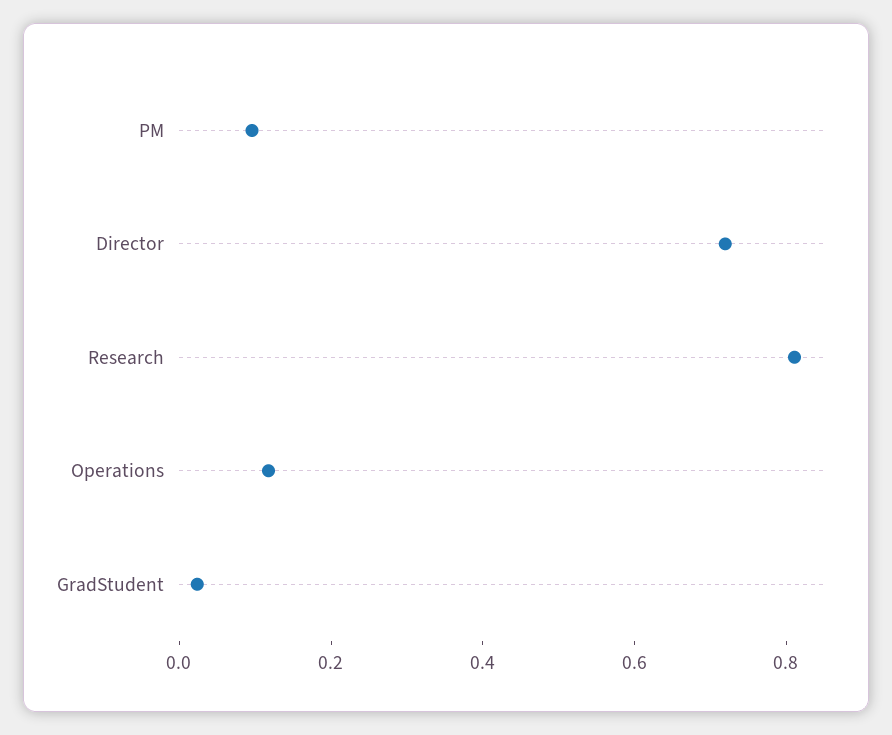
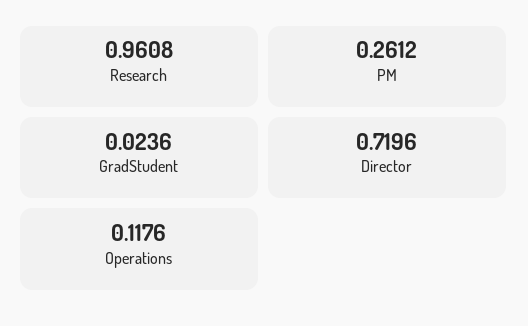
PM: 0.1 -> 0.2612
Research: 0.8 -> 0.9608

